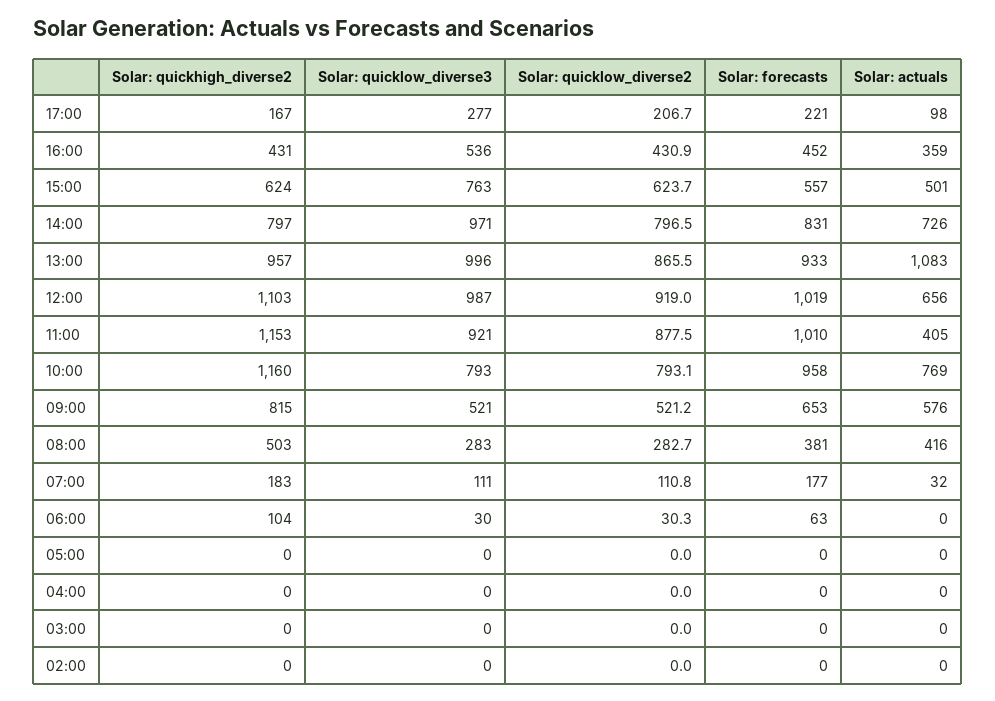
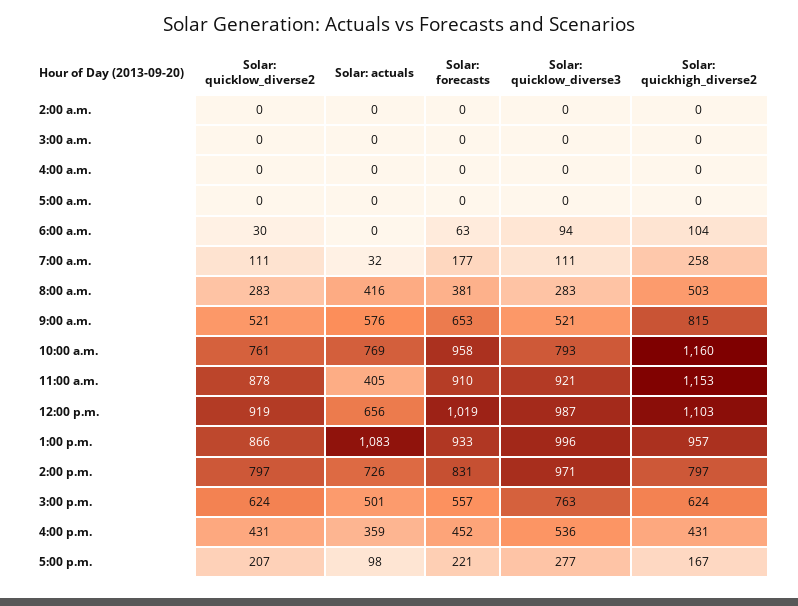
Solar: forecasts, 11:00: 1010 -> 910
Solar: quicklow_diverse2, 10:00: 793.1 -> 761
Solar: quickhigh_diverse2, 07:00: 183 -> 258
Solar: quicklow_diverse3, 06:00: 30 -> 94

